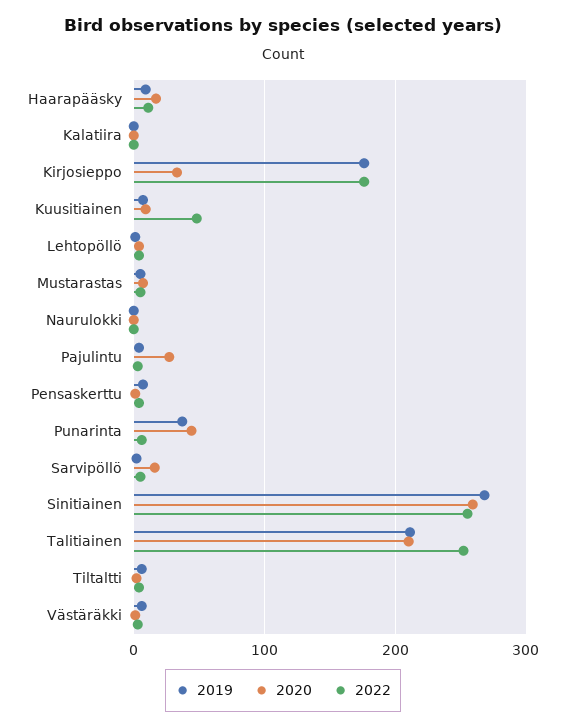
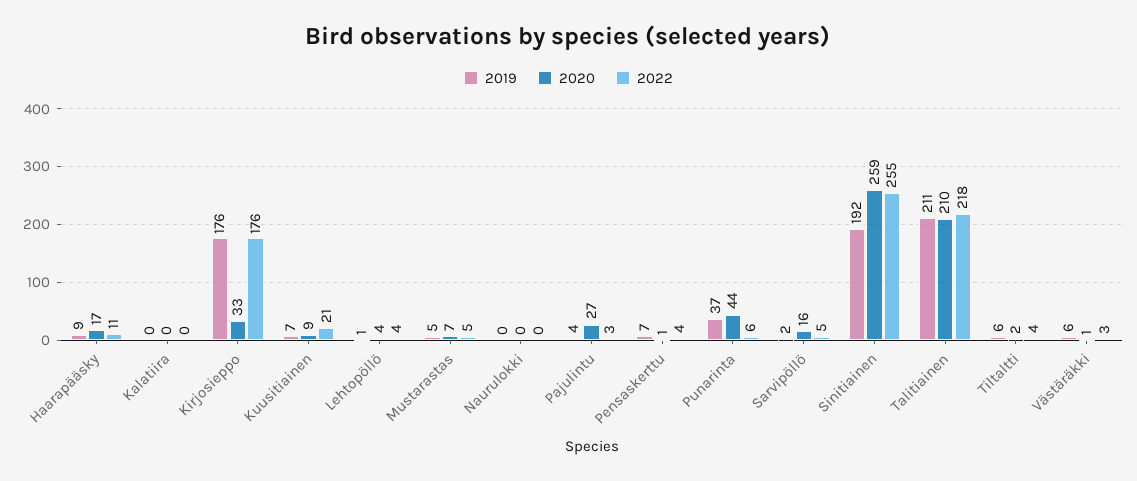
2022, Kuusitiainen: 50 -> 21
2019, Sinitiainen: 270 -> 192
2022, Talitiainen: 250 -> 218

